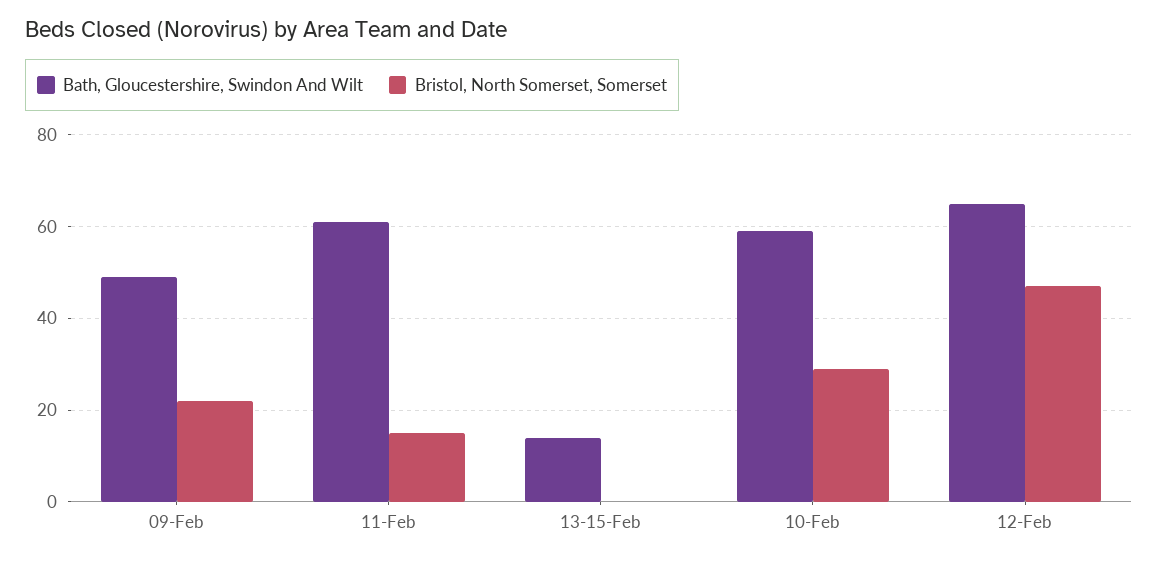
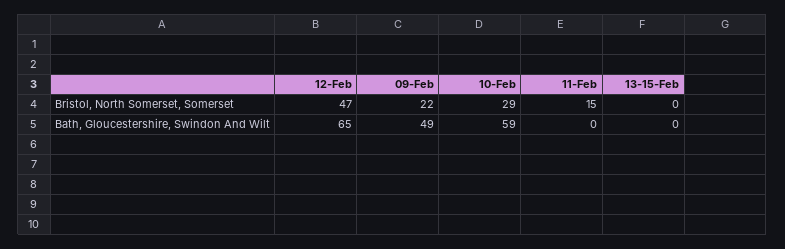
Bath, Gloucestershire, Swindon And Wilt, 11-Feb: 60 -> 0
Bath, Gloucestershire, Swindon And Wilt, 13-15-Feb: 15 -> 0

